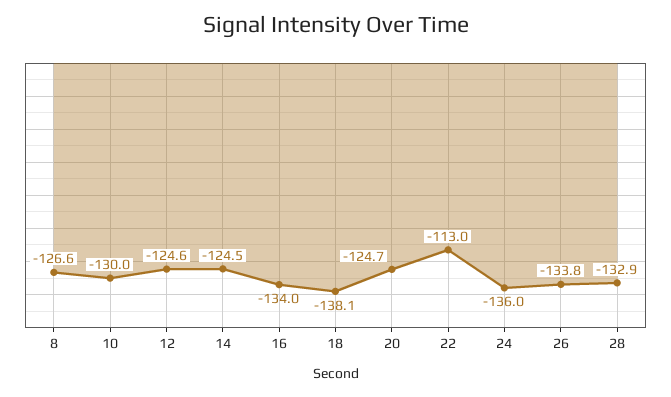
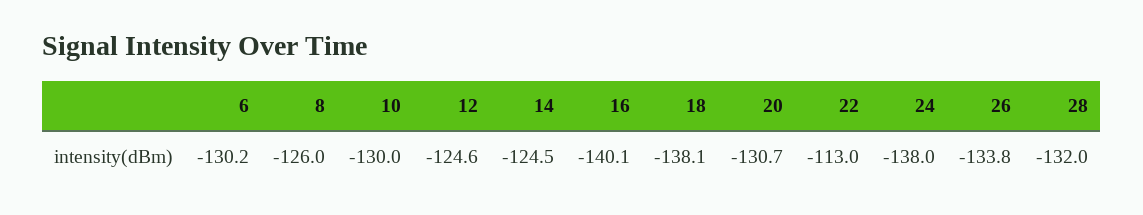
8: -126.6 -> -126
16: -134 -> -140.1
20: -124.7 -> -130.7
24: -136 -> -138
28: -132.9 -> -132
6: none -> -130.2

